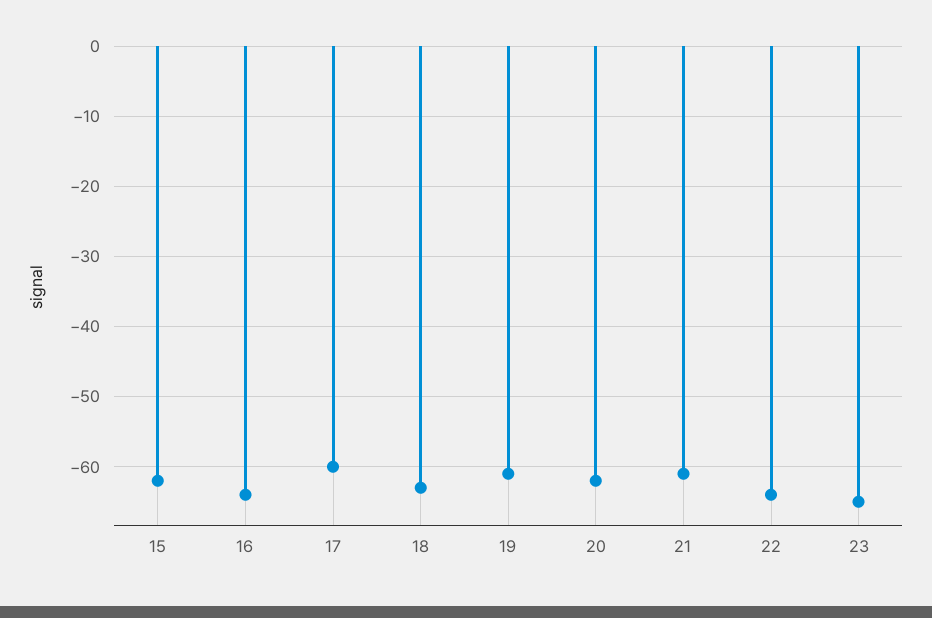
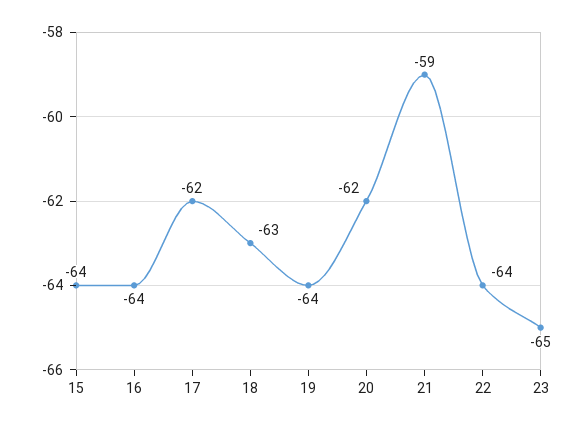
15: -62 -> -64
17: -60 -> -62
19: -61 -> -64
21: -61 -> -59

